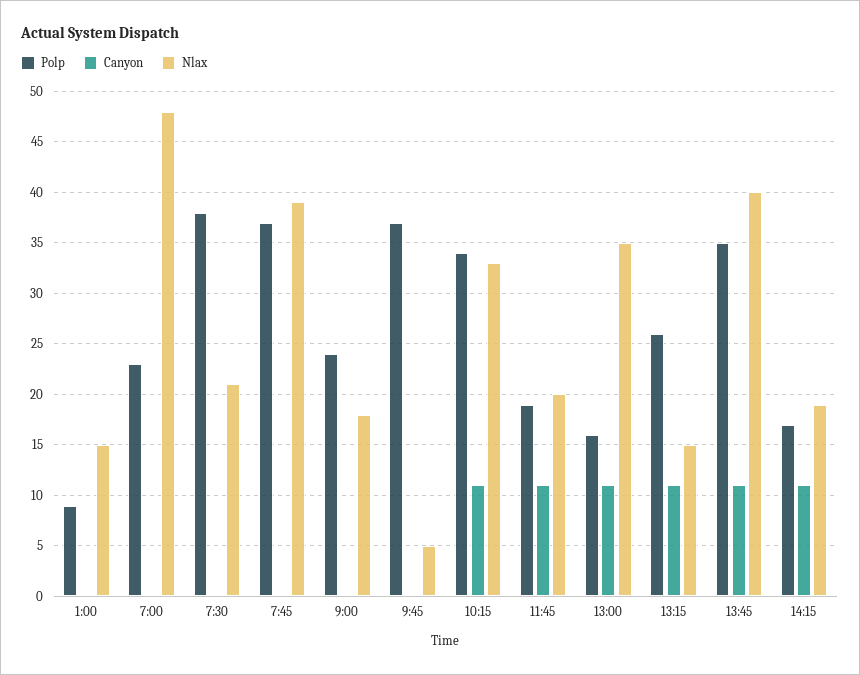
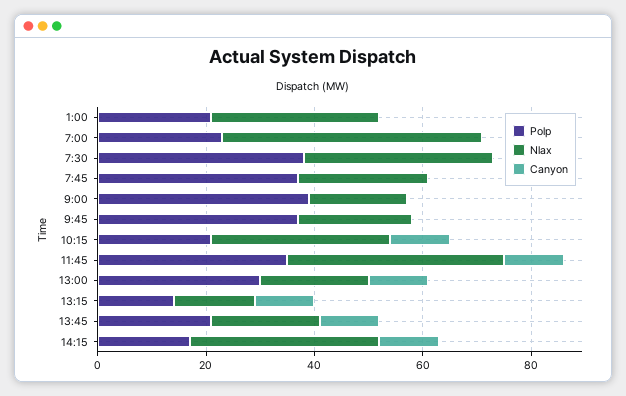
Polp, 1:00: 9 -> 20
Nlax, 1:00: 15 -> 30
Nlax, 7:30: 21 -> 35
Nlax, 7:45: 39 -> 25
Polp, 9:00: 24 -> 40
Nlax, 9:45: 5 -> 20
Polp, 10:15: 34 -> 20
Polp, 11:45: 19 -> 35
Nlax, 11:45: 20 -> 40
Polp, 13:00: 16 -> 30
Nlax, 13:00: 35 -> 20
Polp, 13:15: 26 -> 15
Polp, 13:45: 35 -> 20
Nlax, 13:45: 40 -> 20
Nlax, 14:15: 19 -> 35

